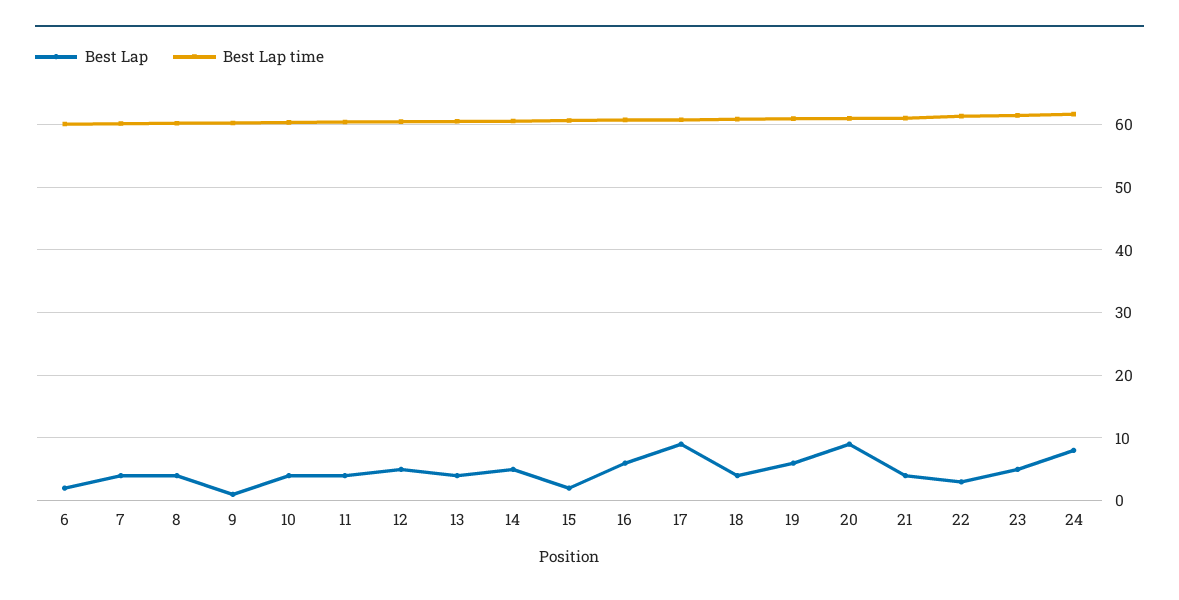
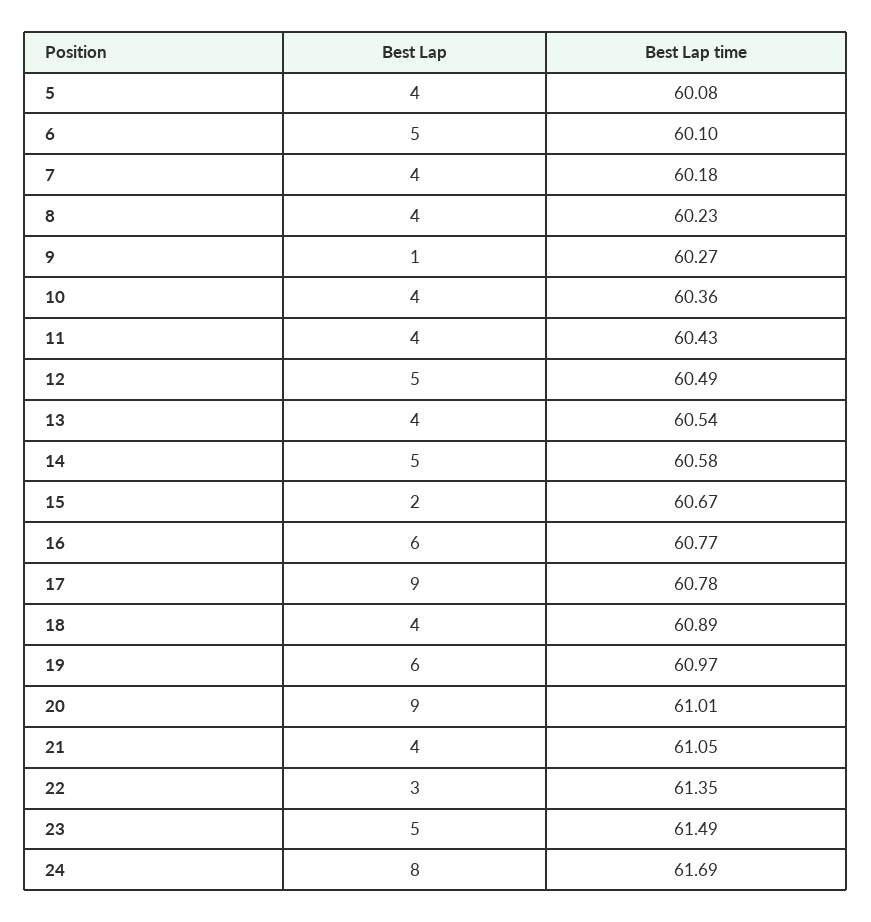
Best Lap, 6: 2 -> 5
Best Lap, 5: none -> 4
Best Lap time, 5: none -> 60.08

